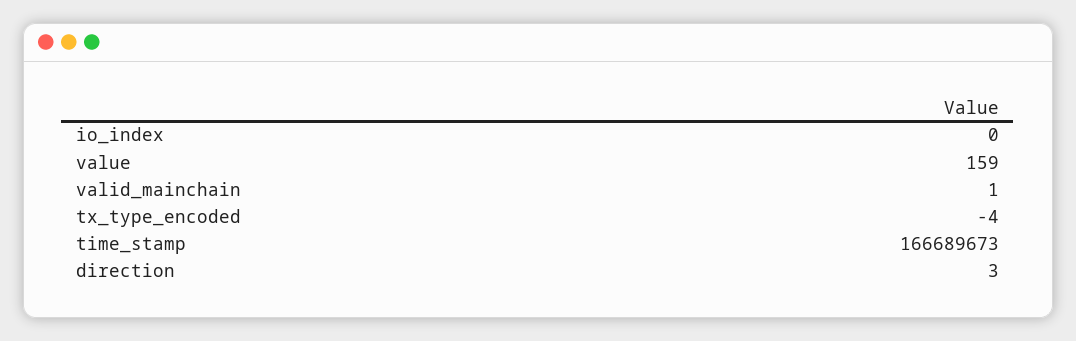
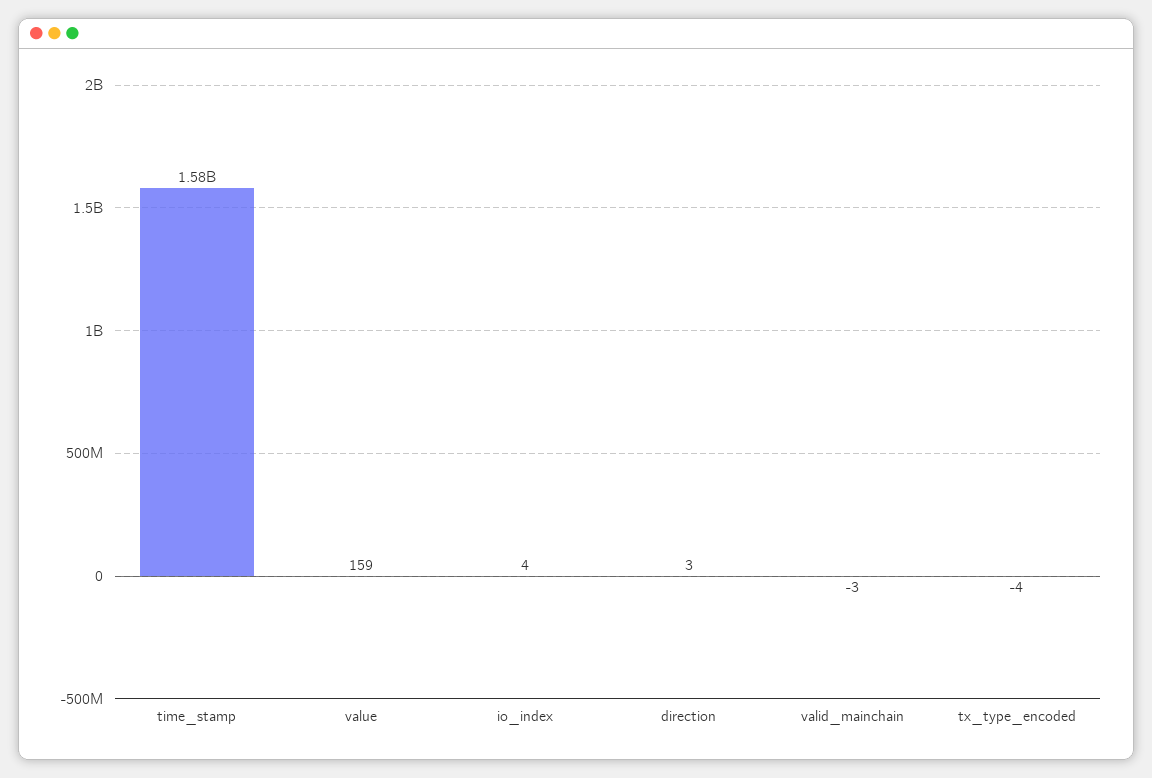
io_index: 0 -> 4
valid_mainchain: 1 -> -3
time_stamp: 166689673 -> 1580000000

